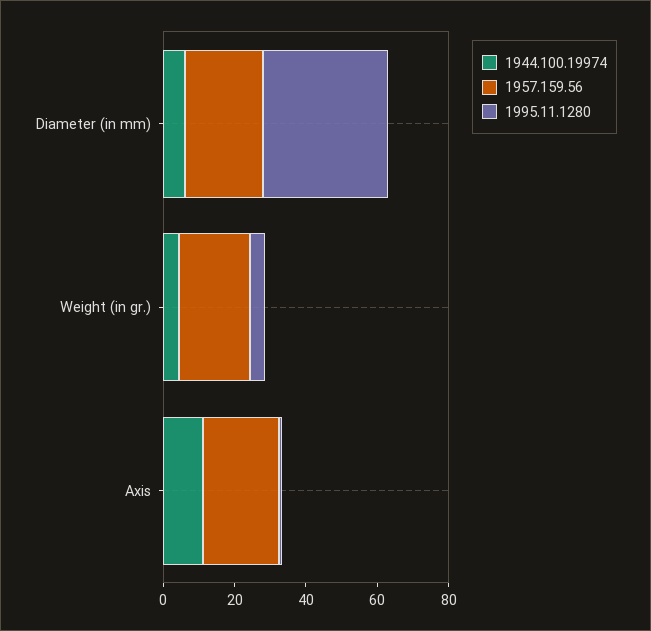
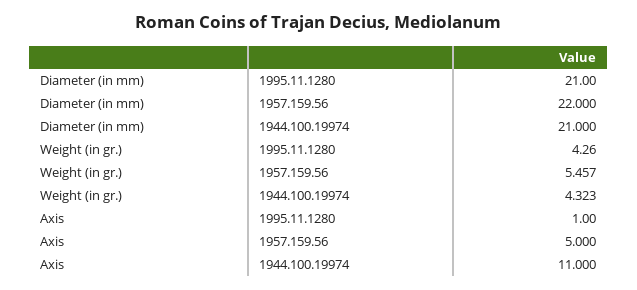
1944.100.19974, Diameter (in mm): 5 -> 21
1995.11.1280, Diameter (in mm): 35 -> 21
1957.159.56, Weight (in gr.): 20 -> 5.457
1957.159.56, Axis: 20 -> 5

